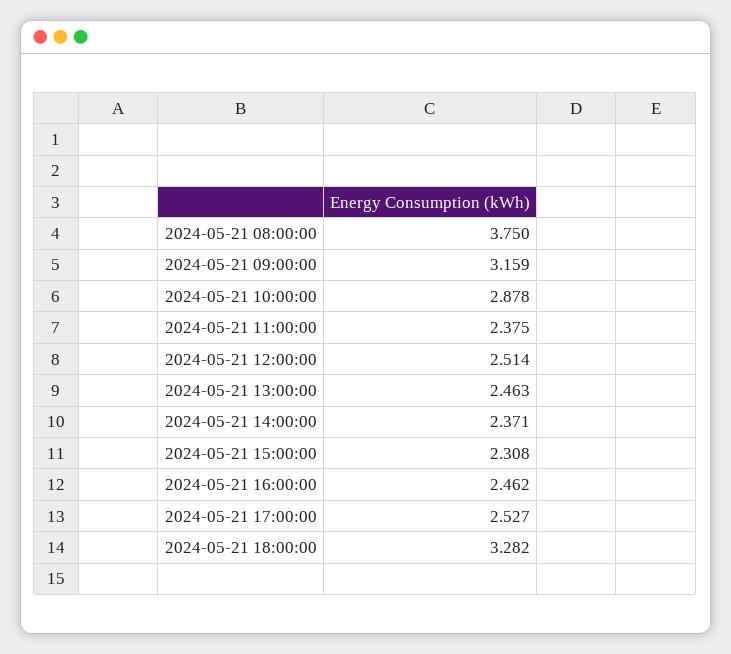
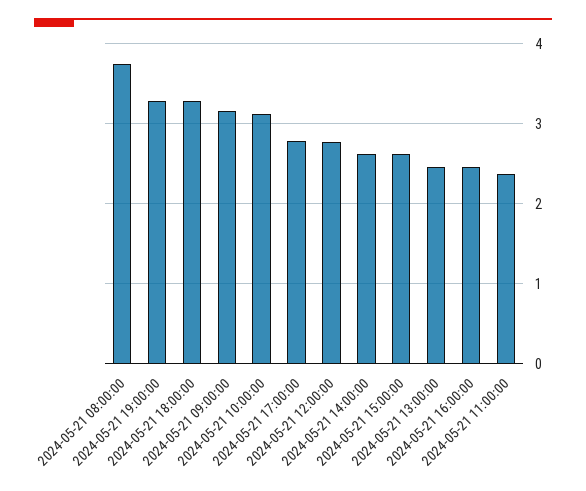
2024-05-21 10:00:00: 2.878 -> 3.1
2024-05-21 12:00:00: 2.514 -> 2.8
2024-05-21 14:00:00: 2.371 -> 2.6
2024-05-21 15:00:00: 2.308 -> 2.6
2024-05-21 17:00:00: 2.527 -> 2.8
2024-05-21 19:00:00: none -> 3.3

